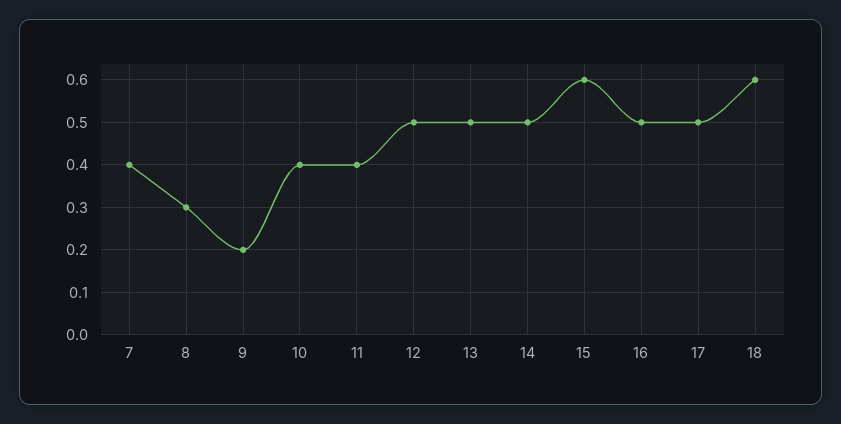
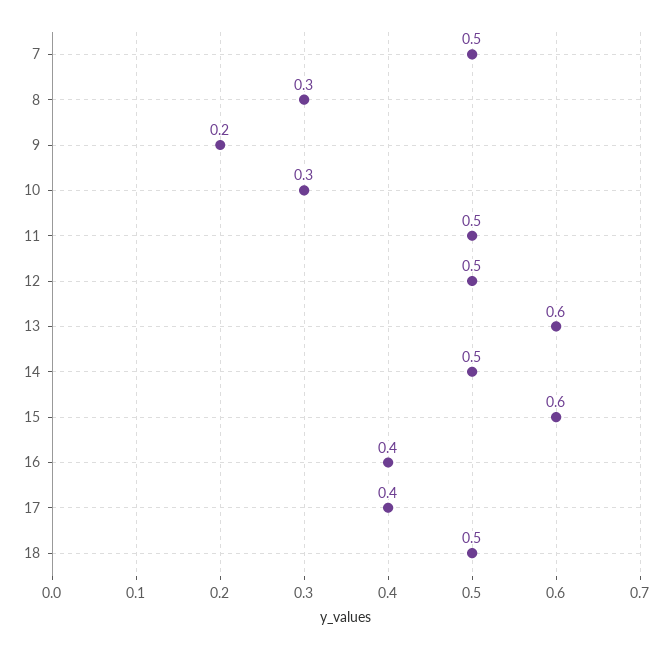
7: 0.4 -> 0.5
10: 0.4 -> 0.3
11: 0.4 -> 0.5
13: 0.5 -> 0.6
16: 0.5 -> 0.4
17: 0.5 -> 0.4
18: 0.6 -> 0.5

